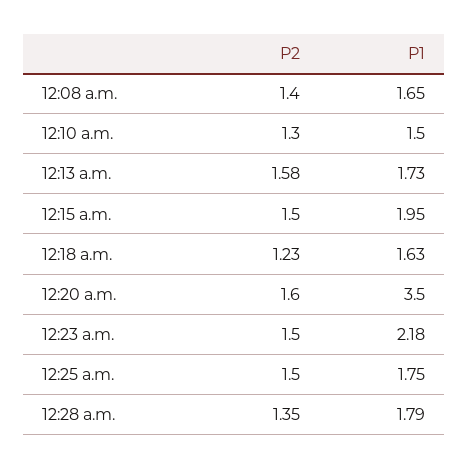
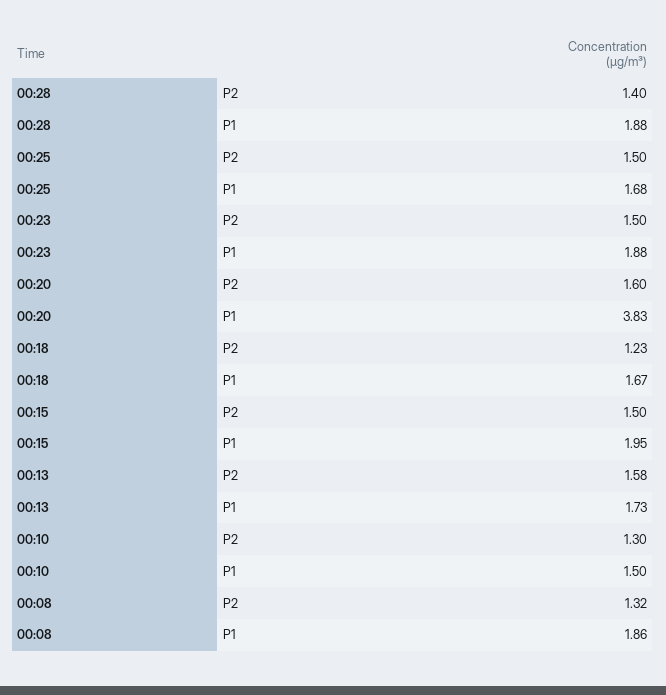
P2, 12:08 a.m.: 1.4 -> 1.32
P1, 12:08 a.m.: 1.65 -> 1.86
P1, 12:18 a.m.: 1.63 -> 1.67
P1, 12:20 a.m.: 3.5 -> 3.83
P1, 12:23 a.m.: 2.18 -> 1.88
P1, 12:25 a.m.: 1.75 -> 1.68
P2, 12:28 a.m.: 1.35 -> 1.4
P1, 12:28 a.m.: 1.79 -> 1.88

